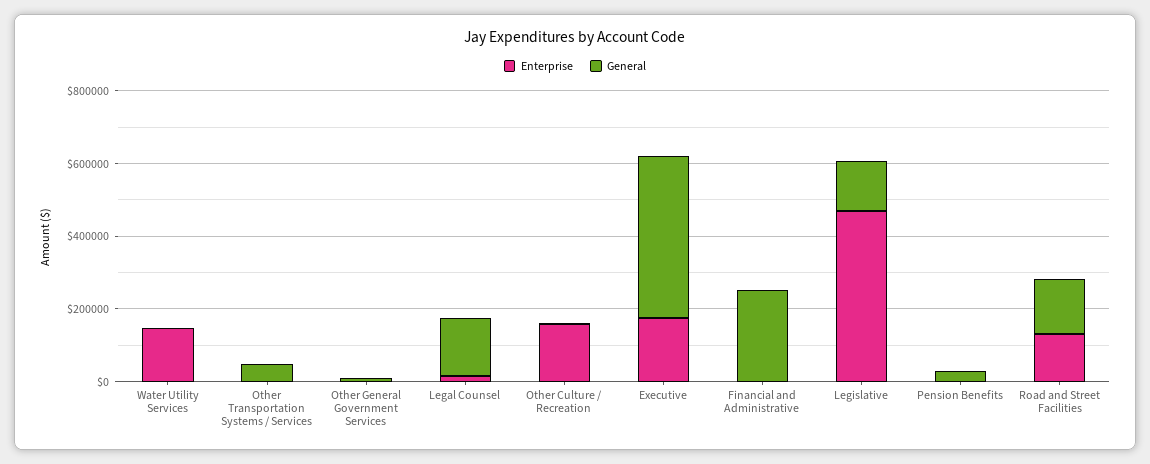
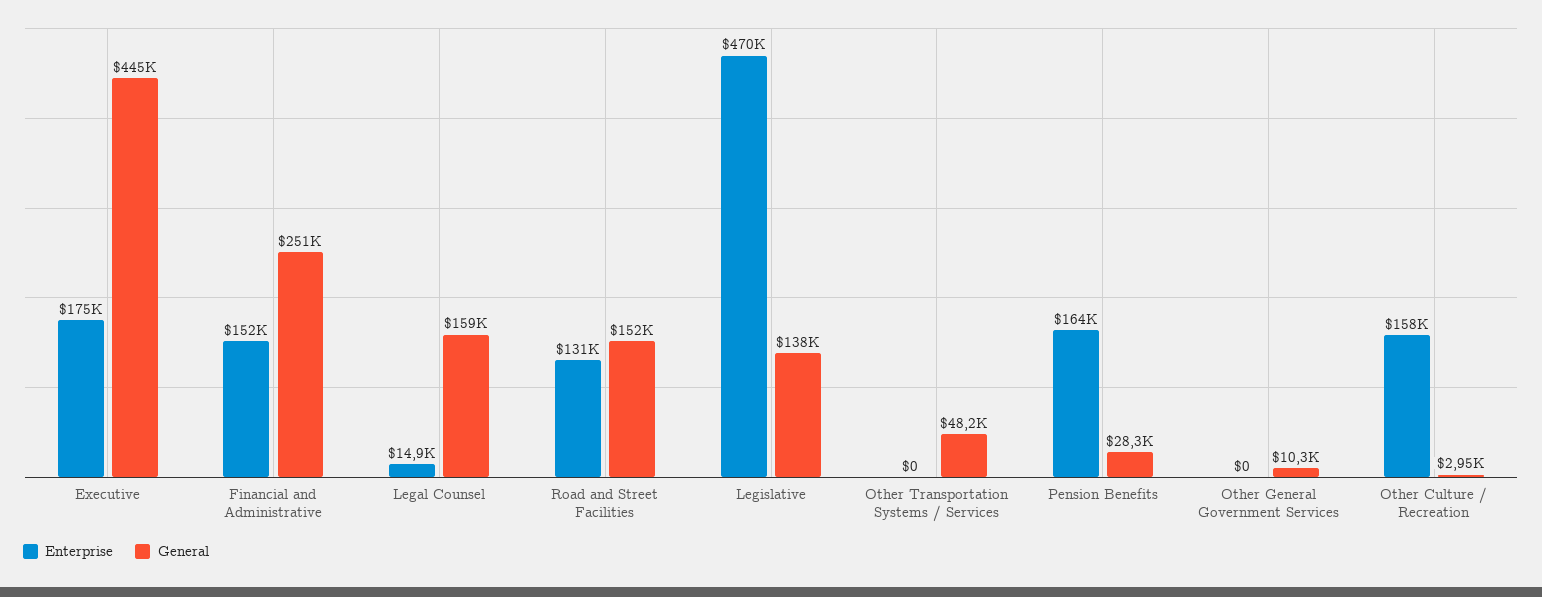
Enterprise, Water Utility Services: 150000 -> none
General, Water Utility Services: 0 -> none
Enterprise, Financial and Administrative: 0 -> 152000
Enterprise, Pension Benefits: 0 -> 164000

